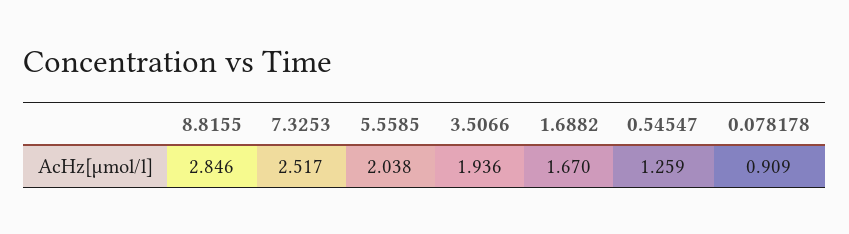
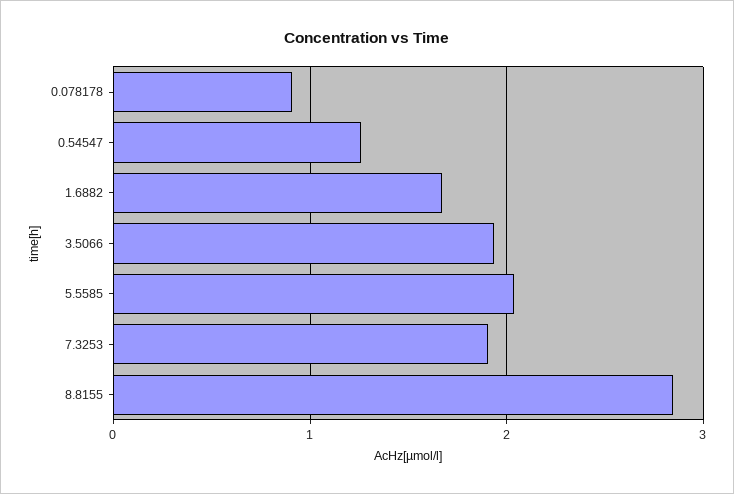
7.3253: 2.517 -> 1.9

